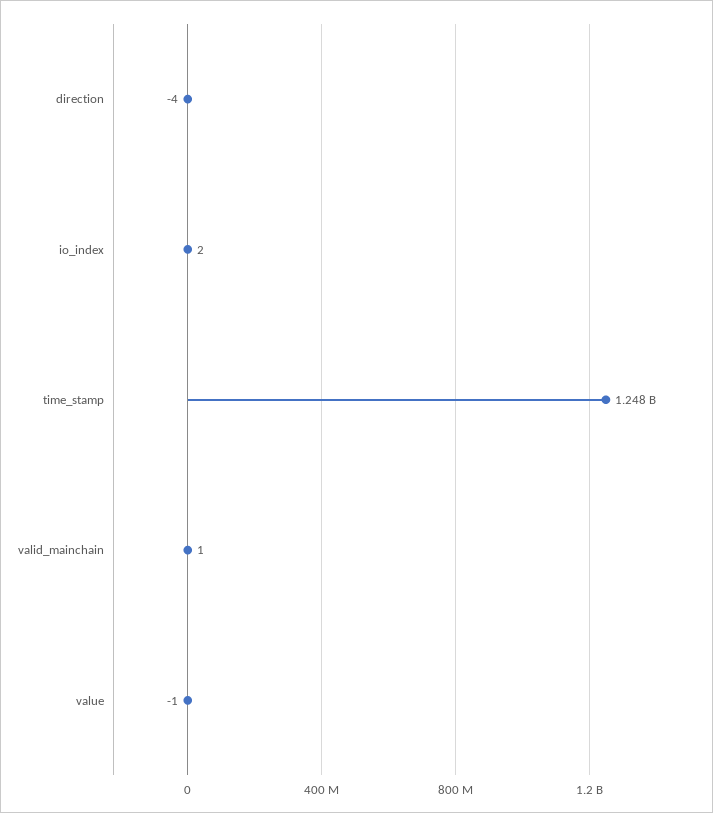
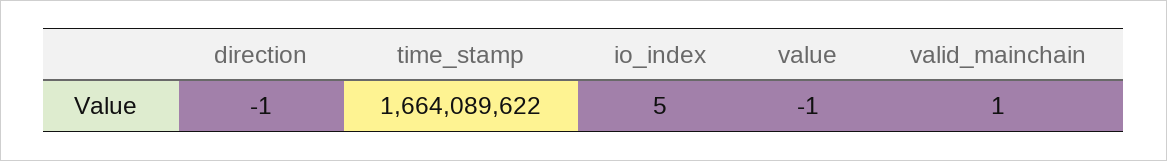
direction: -4 -> -1
io_index: 2 -> 5
time_stamp: 1248000000 -> 1664089622

